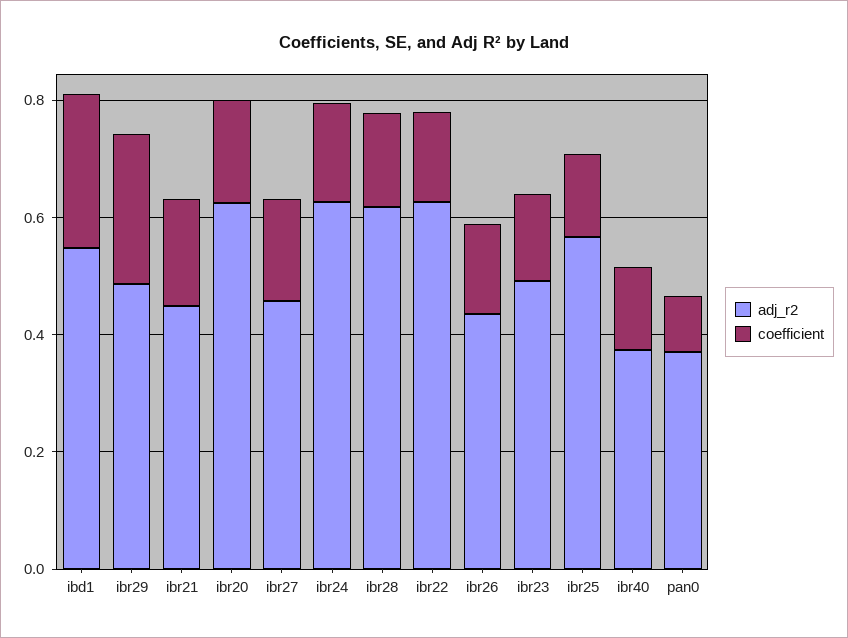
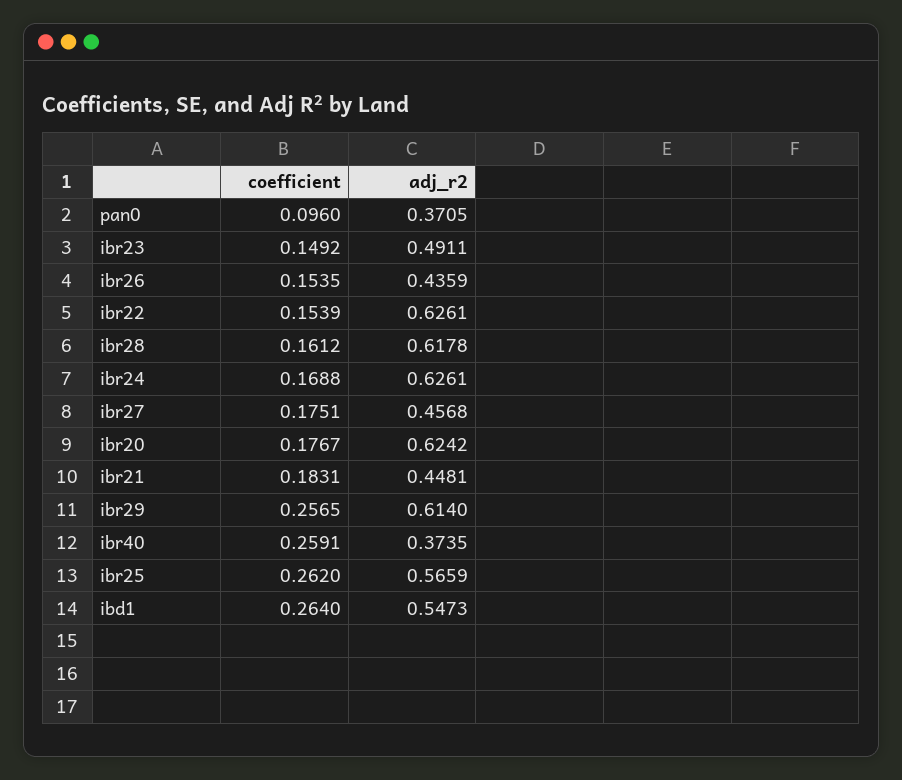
adj_r2, ibr29: 0.5 -> 0.614
coefficient, ibr25: 0.15 -> 0.262
coefficient, ibr40: 0.15 -> 0.2591

